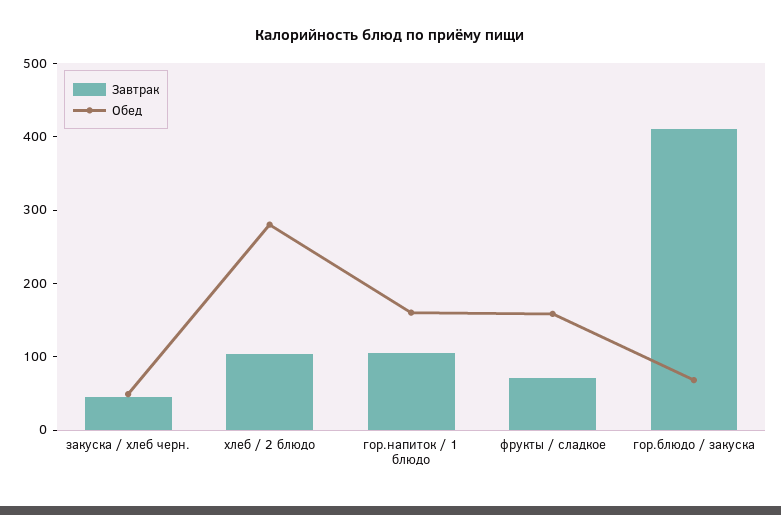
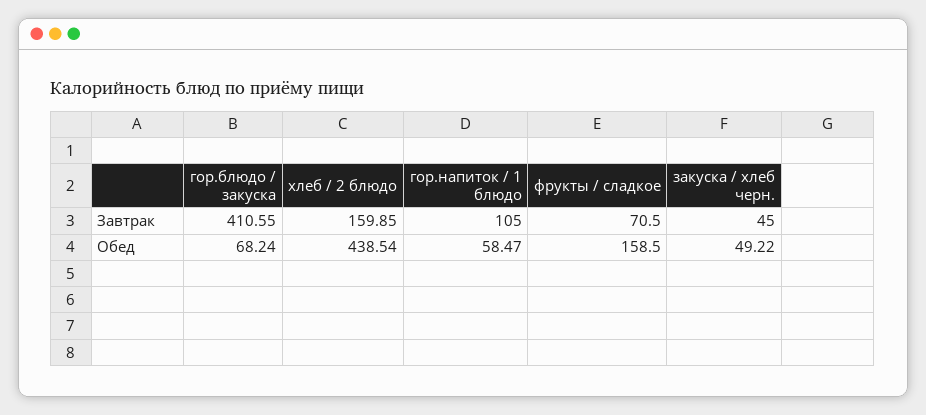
Завтрак, хлеб / 2 блюдо: 100 -> 159.85
Обед, хлеб / 2 блюдо: 280 -> 438.54
Обед, гор.напиток / 1 блюдо: 160 -> 58.47

